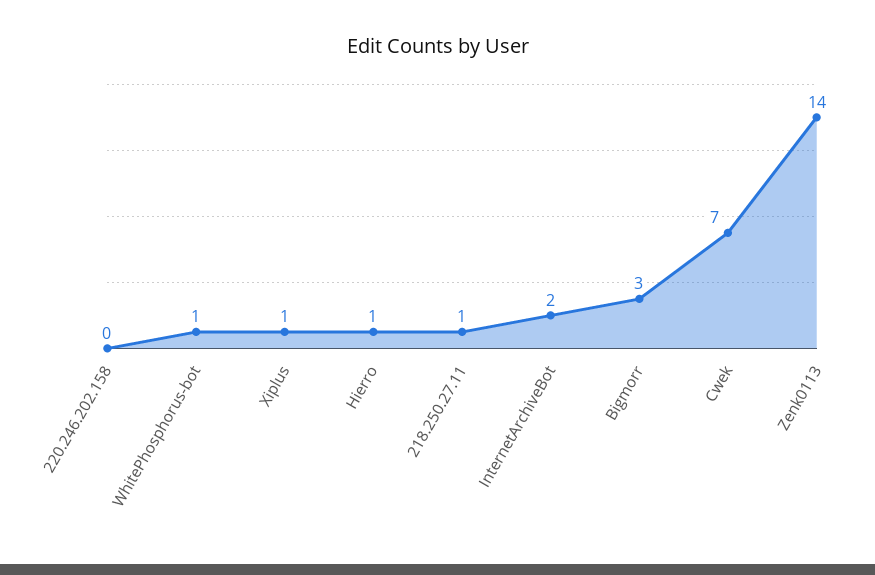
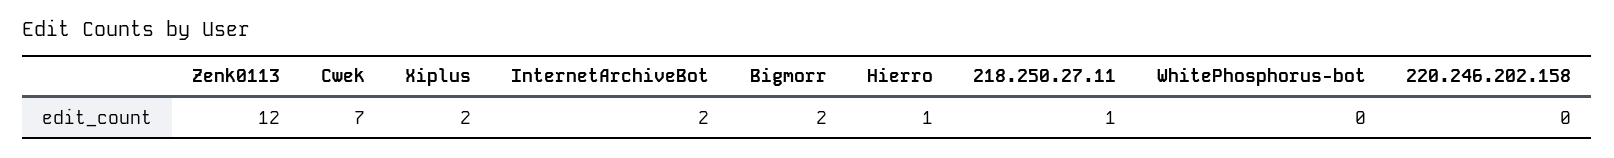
WhitePhosphorus-bot: 1 -> 0
Xiplus: 1 -> 2
Bigmorr: 3 -> 2
Zenk0113: 14 -> 12

